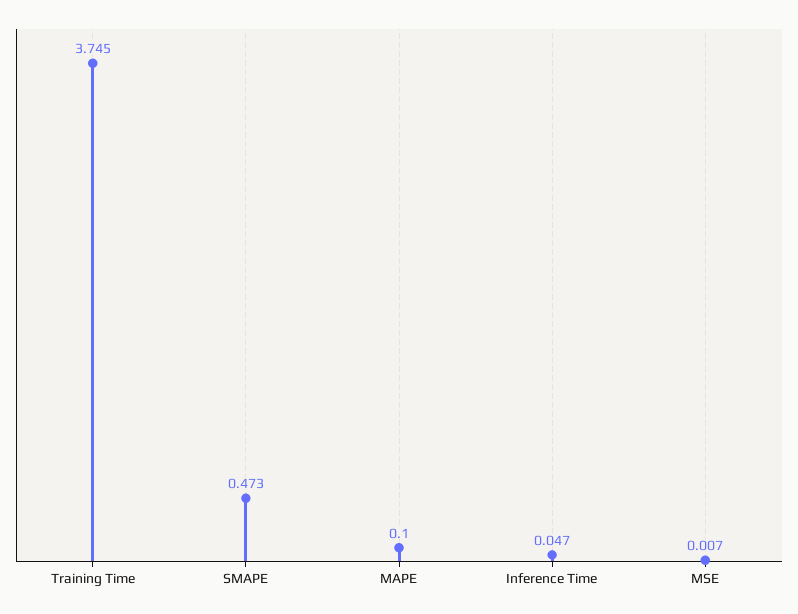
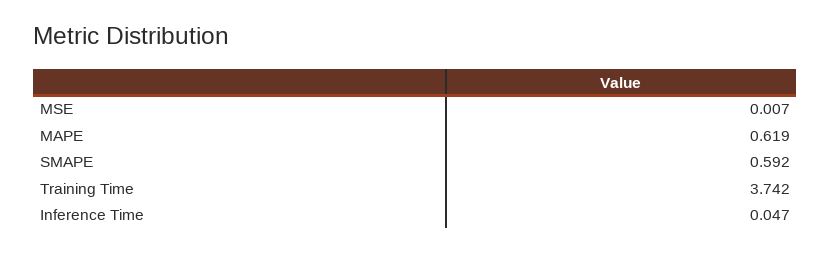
Training Time: 3.745 -> 3.742
SMAPE: 0.473 -> 0.592
MAPE: 0.1 -> 0.619

